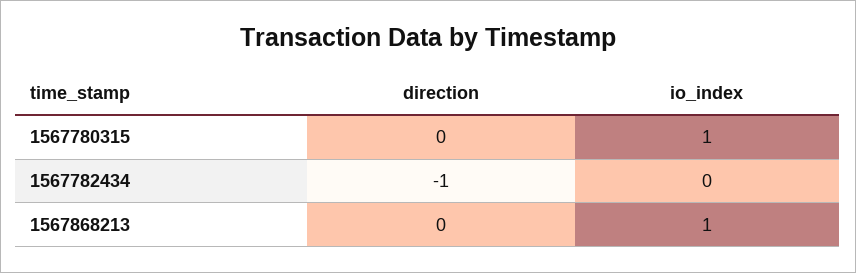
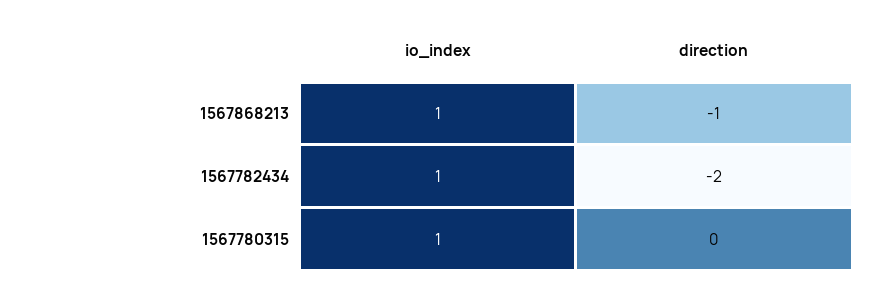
direction, 1567782434: -1 -> -2
io_index, 1567782434: 0 -> 1
direction, 1567868213: 0 -> -1

